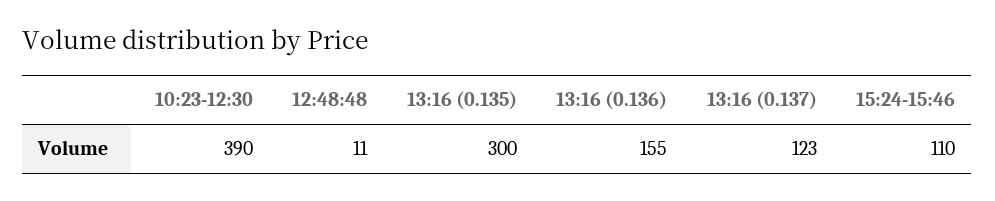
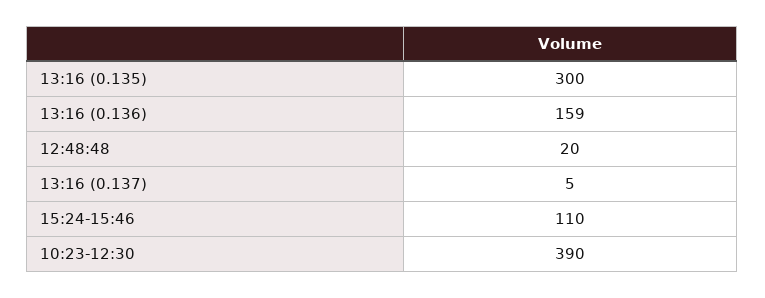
12:48:48: 11 -> 20
13:16 (0.136): 155 -> 159
13:16 (0.137): 123 -> 5

